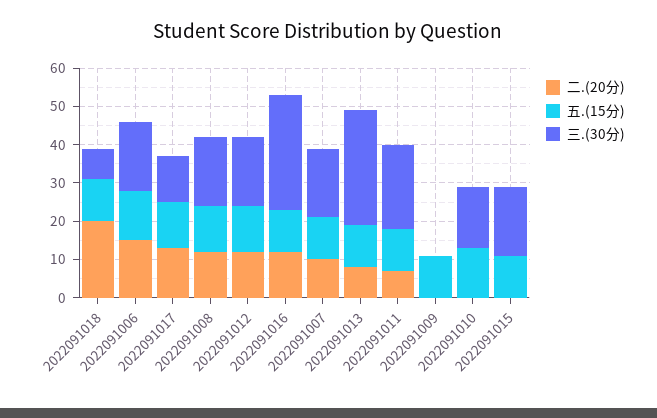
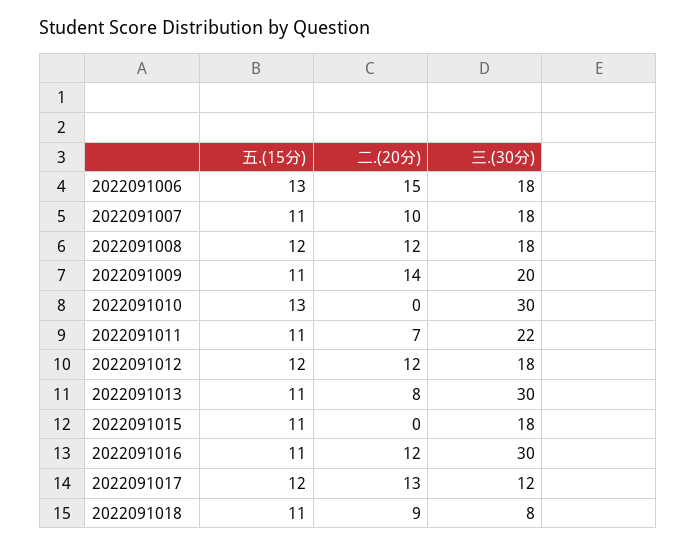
二.(20分), 2022091018: 20 -> 9
二.(20分), 2022091009: 0 -> 14
三.(30分), 2022091009: 0 -> 20
三.(30分), 2022091010: 15 -> 30

